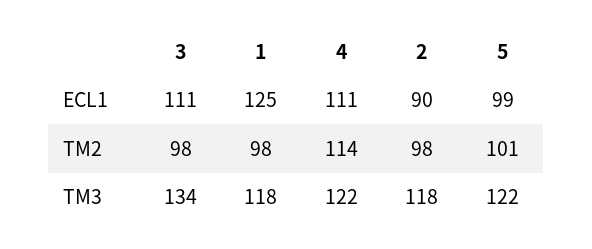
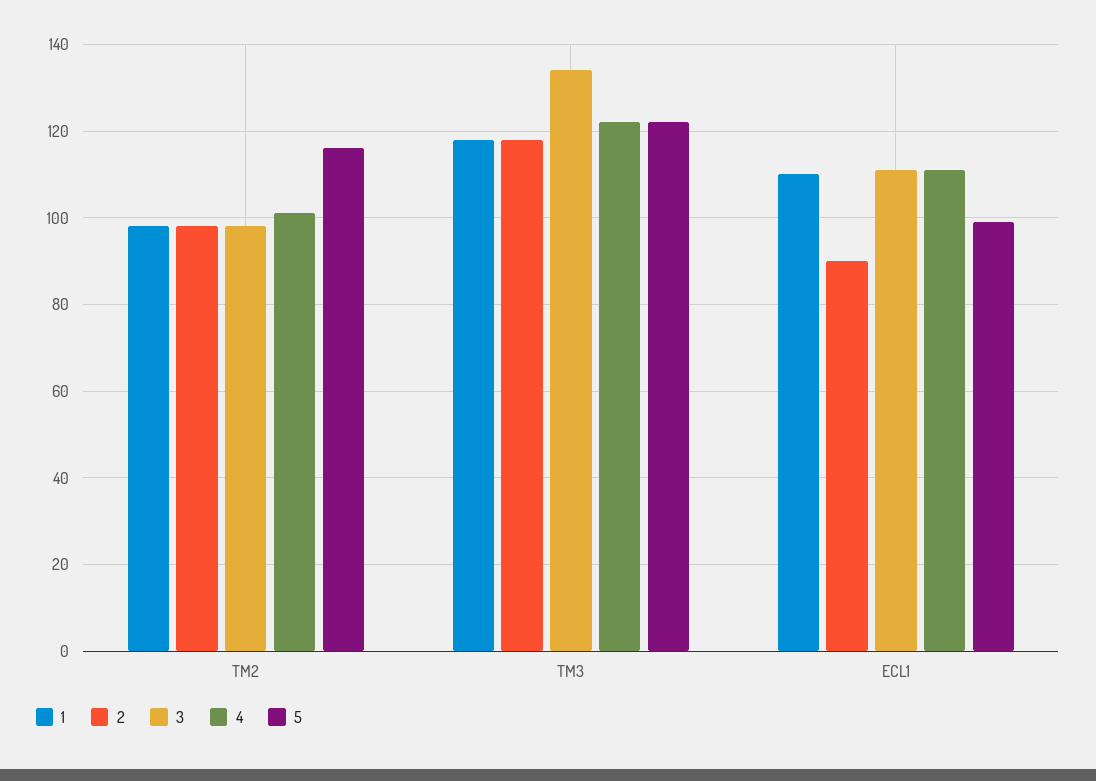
1, ECL1: 125 -> 110
4, TM2: 114 -> 100
5, TM2: 101 -> 115

